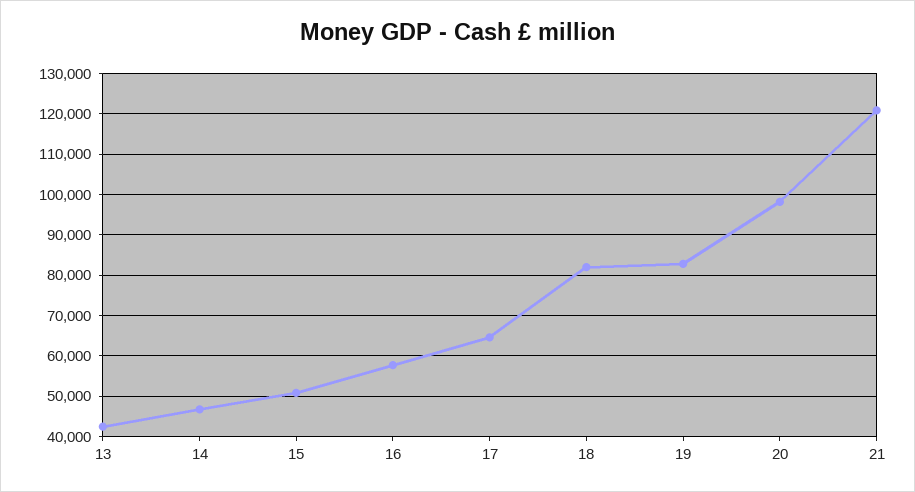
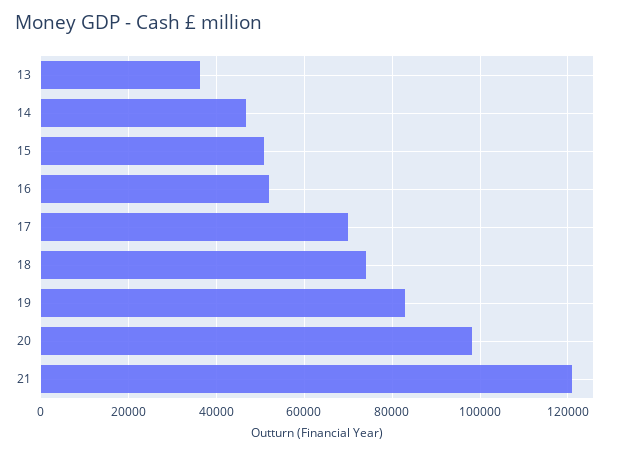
13: 42000 -> 36000
16: 58000 -> 52000
17: 64000 -> 70000
18: 82000 -> 74000

